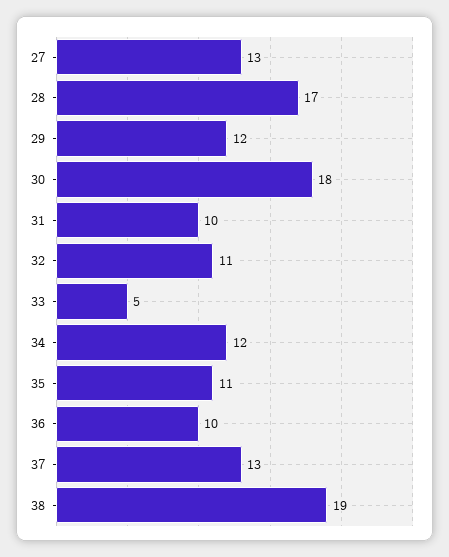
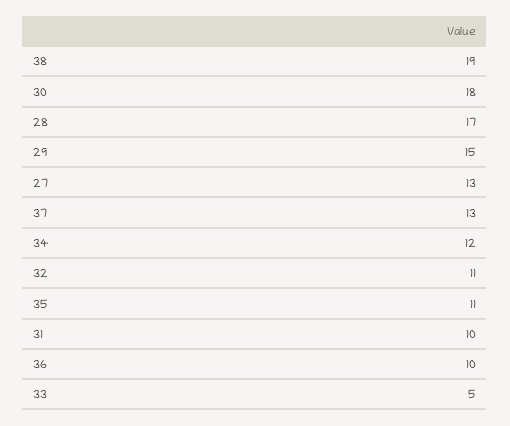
29: 12 -> 15

